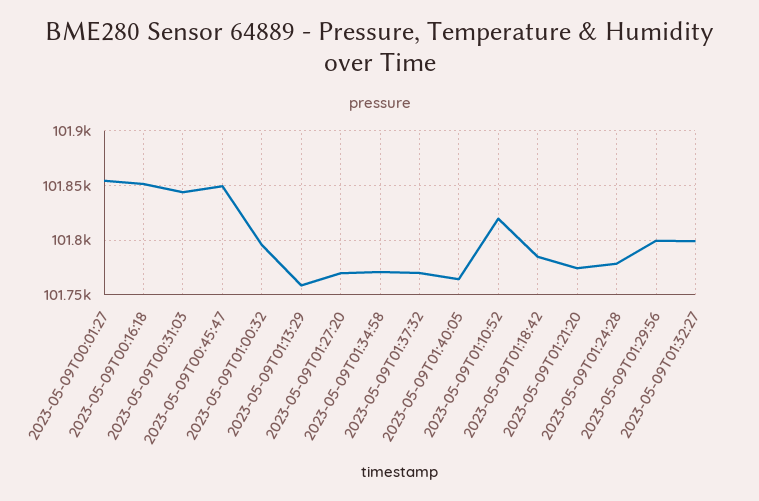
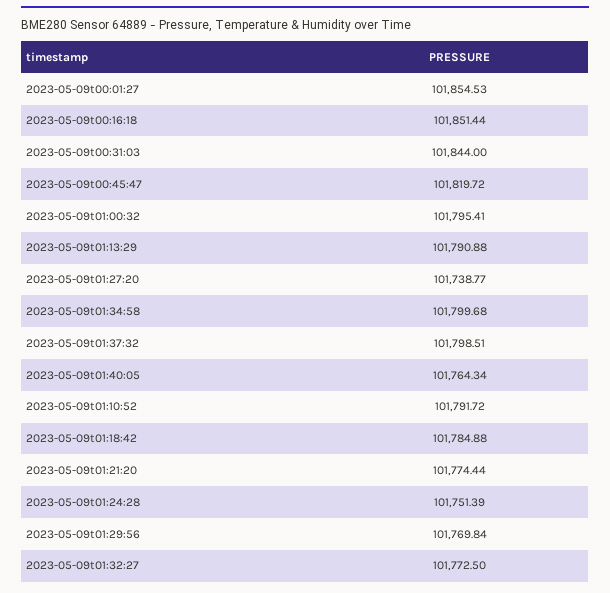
2023-05-09T00:45:47: 101850 -> 101819.72
2023-05-09T01:13:29: 101760 -> 101790.88
2023-05-09T01:27:20: 101770 -> 101738.77
2023-05-09T01:34:58: 101770 -> 101799.68
2023-05-09T01:37:32: 101770 -> 101798.51
2023-05-09T01:10:52: 101820 -> 101791.72
2023-05-09T01:24:28: 101780 -> 101751.39
2023-05-09T01:29:56: 101800 -> 101769.84
2023-05-09T01:32:27: 101800 -> 101772.5

